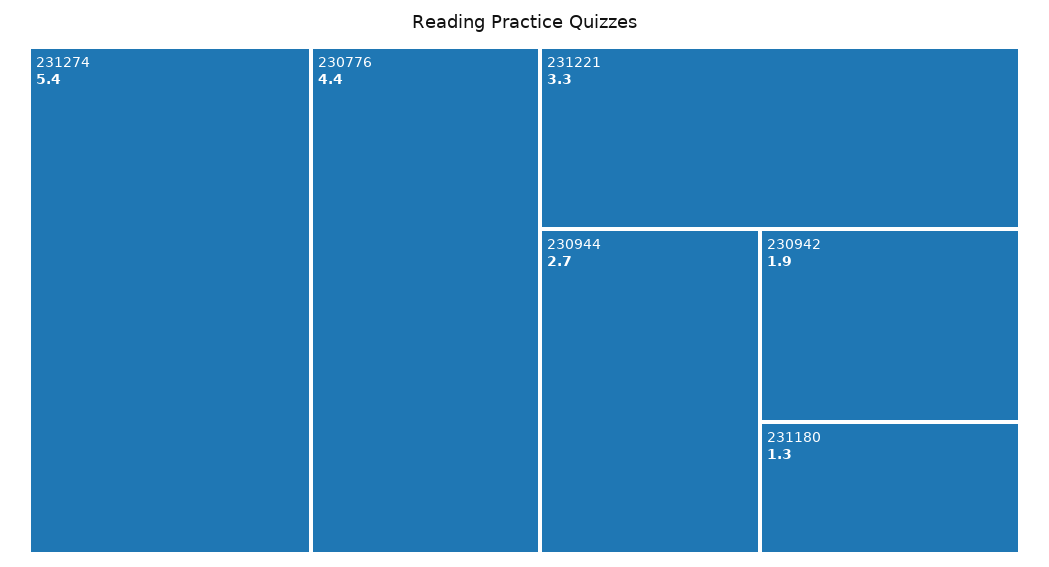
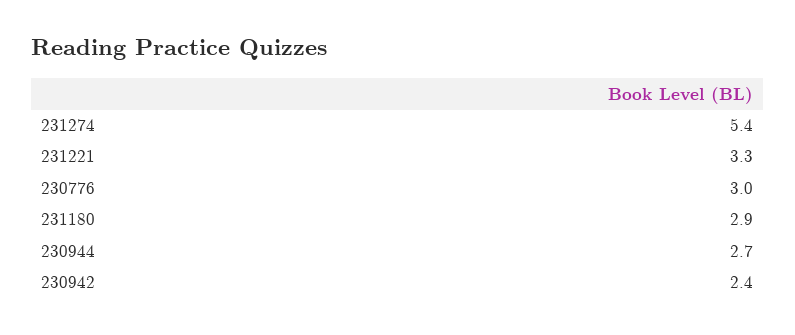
230776: 4.4 -> 3
230942: 1.9 -> 2.4
231180: 1.3 -> 2.9

